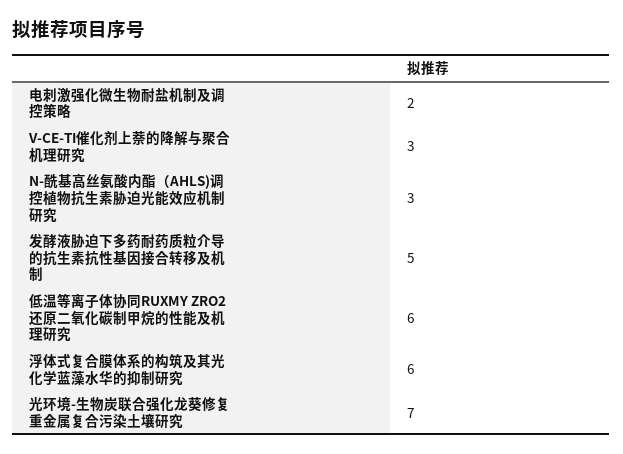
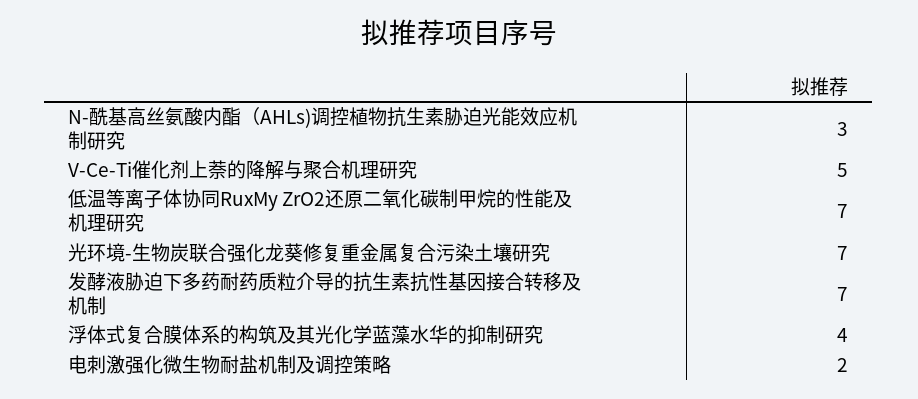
V-CE-TI催化剂上萘的降解与聚合机理研究: 3 -> 5
发酵液胁迫下多药耐药质粒介导的抗生素抗性基因接合转移及机制: 5 -> 7
低温等离子体协同RUXMY ZRO2还原二氧化碳制甲烷的性能及机理研究: 6 -> 7
浮体式复合膜体系的构筑及其光化学蓝藻水华的抑制研究: 6 -> 4

